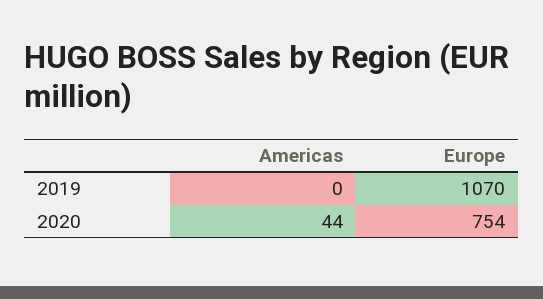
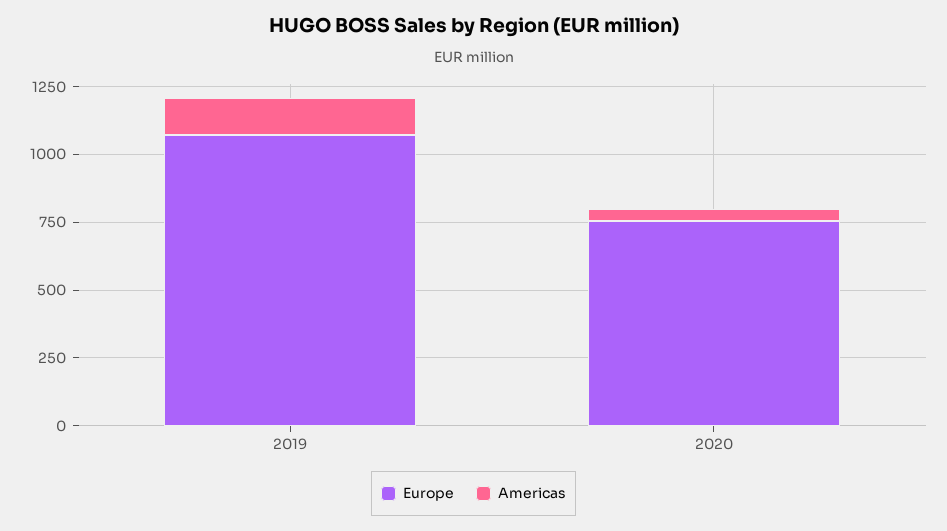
Americas, 2019: 0 -> 150

